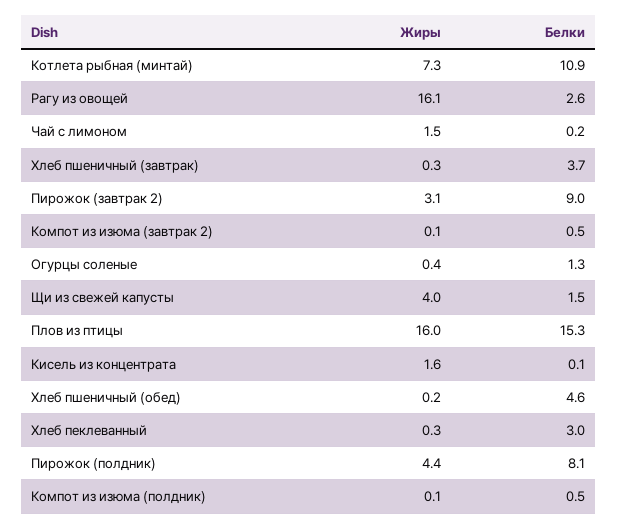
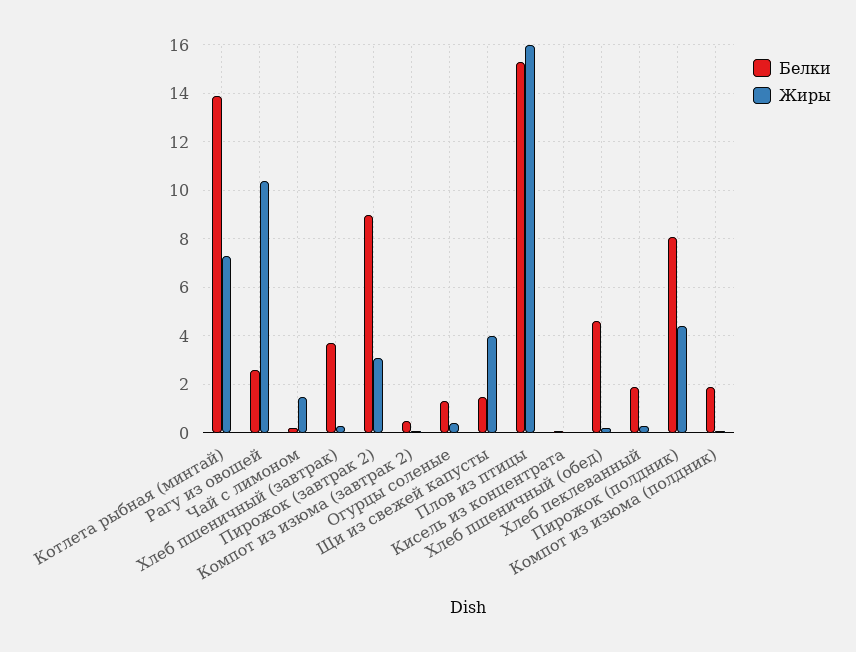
Белки, Котлета рыбная (минтай): 10.9 -> 14
Жиры, Рагу из овощей: 16.1 -> 10.5
Жиры, Кисель из концентрата: 1.6 -> 0
Белки, Хлеб пеклеванный: 3 -> 2
Белки, Компот из изюма (полдник): 0.5 -> 2

